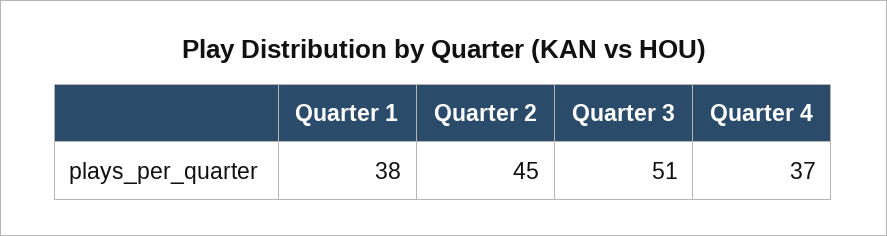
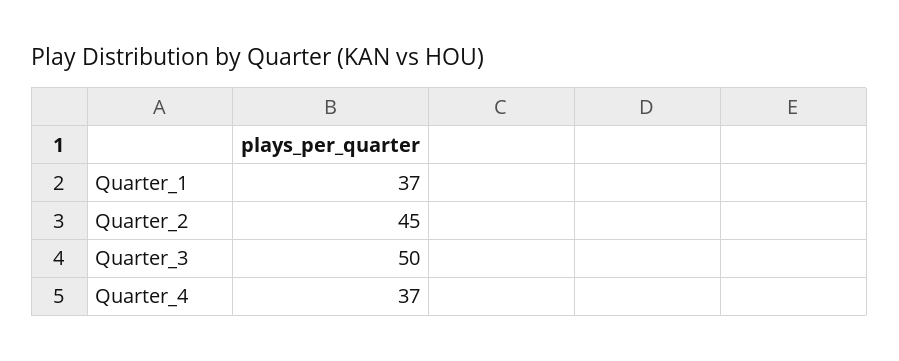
Quarter 1: 38 -> 37
Quarter 3: 51 -> 50

